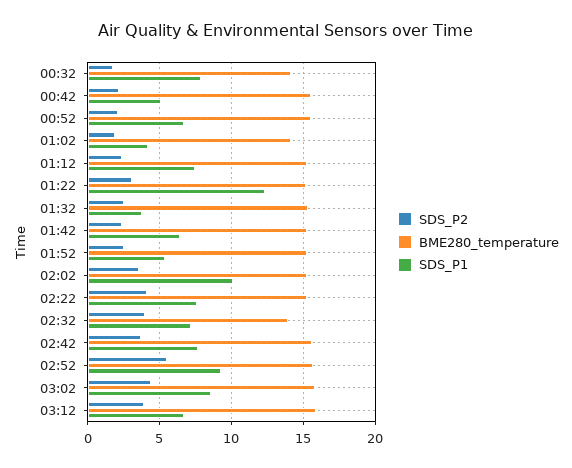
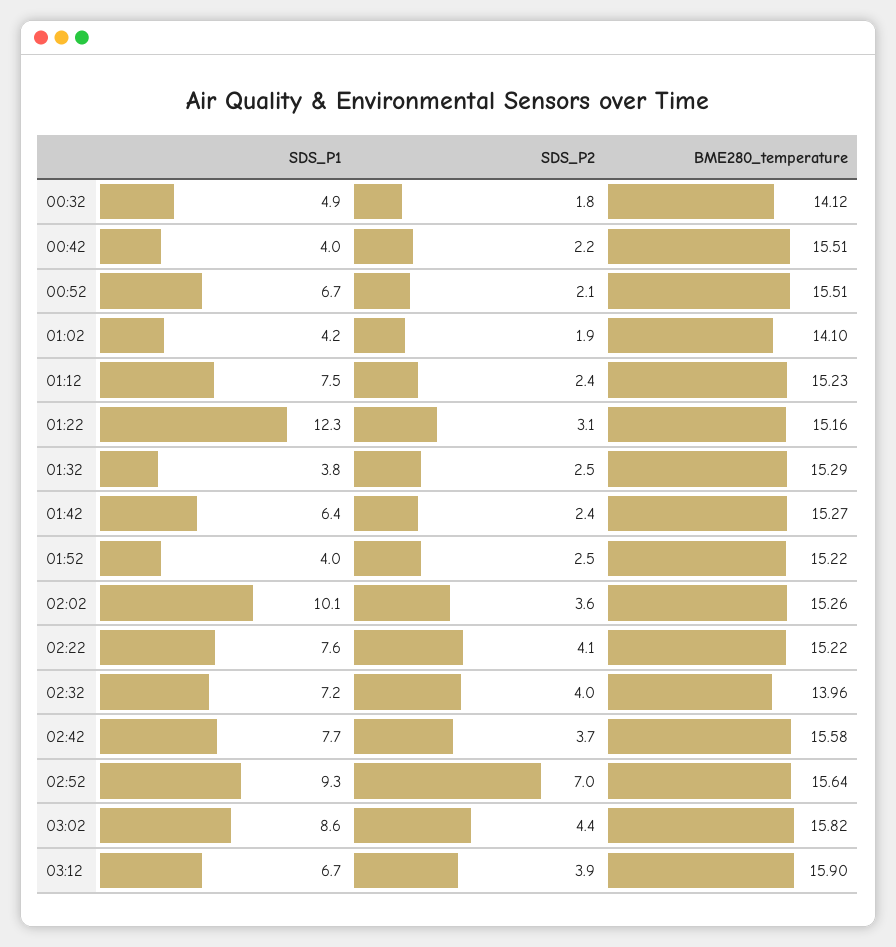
SDS_P1, 00:32: 8 -> 4.9
SDS_P1, 00:42: 5 -> 4
SDS_P1, 01:52: 5.5 -> 4
SDS_P2, 02:52: 5.5 -> 7

